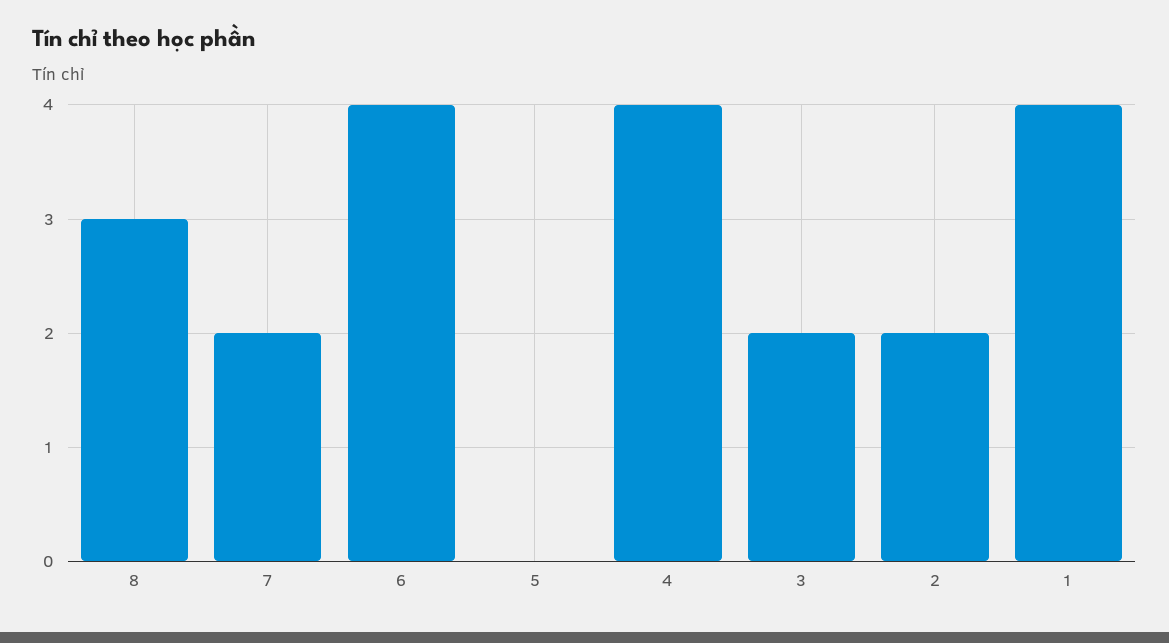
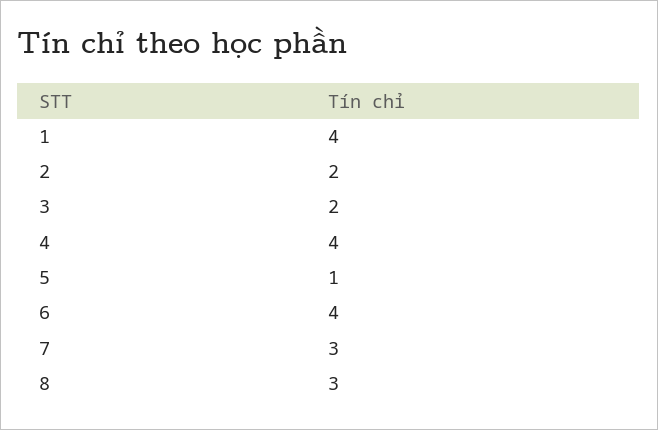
7: 2 -> 3
5: 0 -> 1

